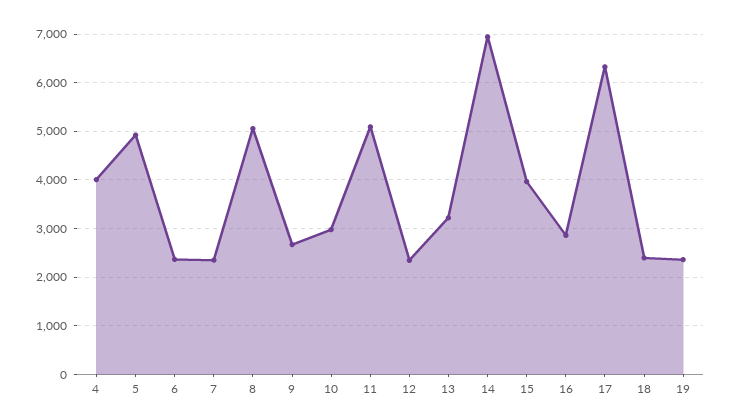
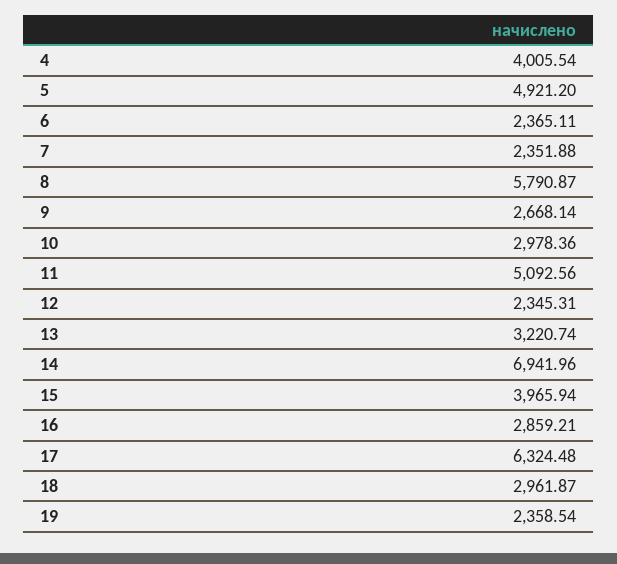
8: 5000 -> 5790.87
18: 2400 -> 2961.87

